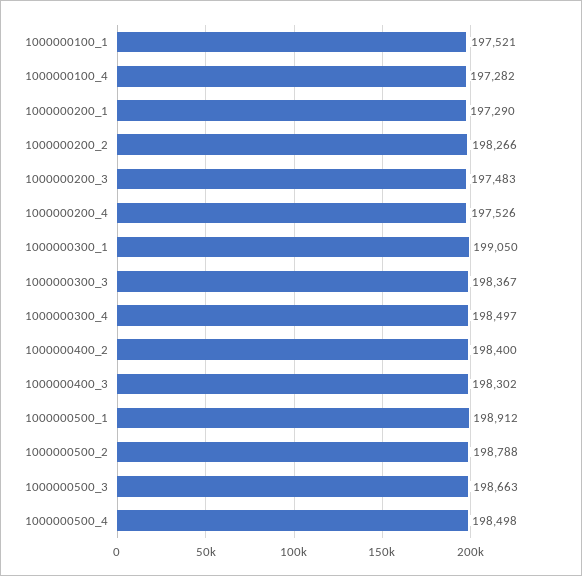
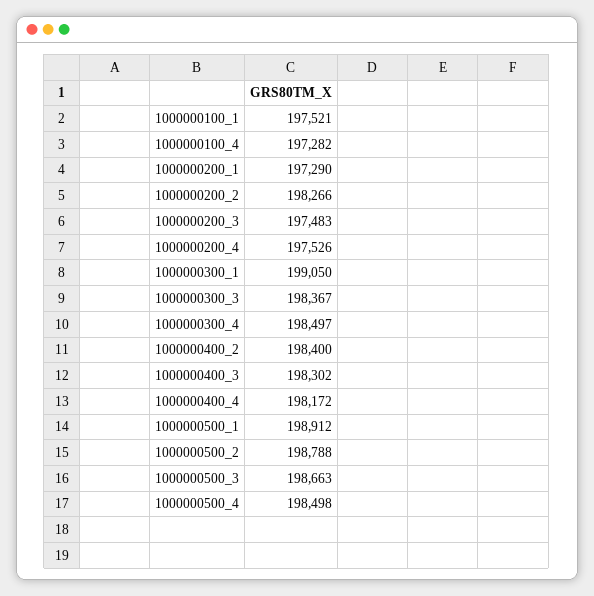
1000000400_4: none -> 198172

